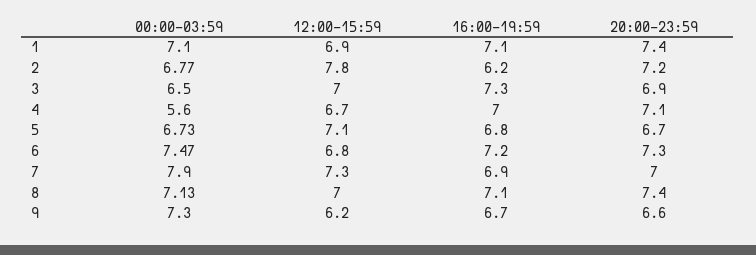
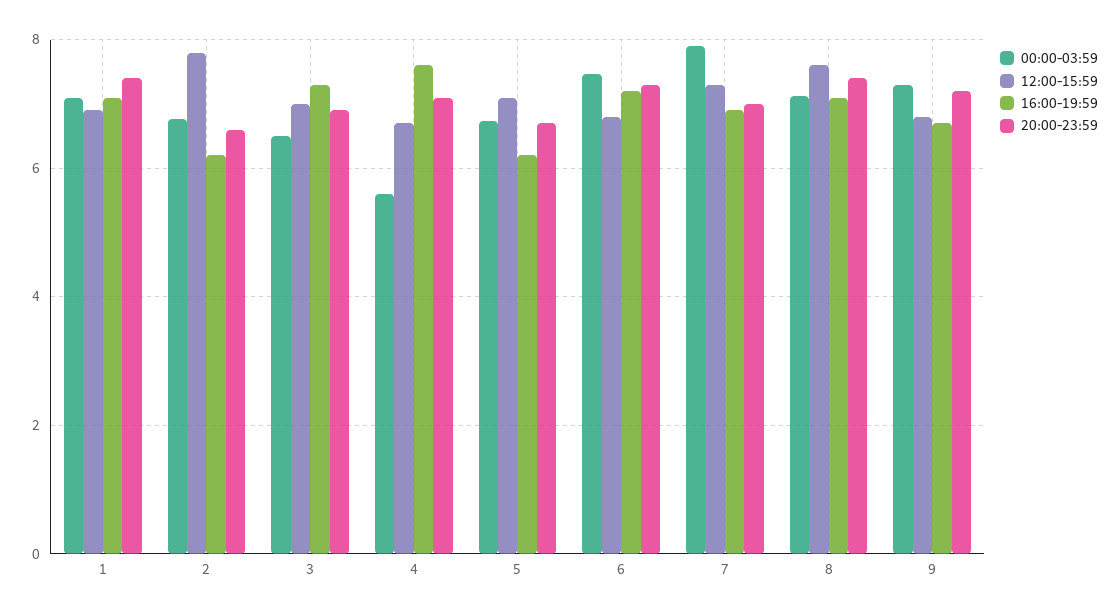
20:00-23:59, 2: 7.2 -> 6.6
16:00-19:59, 4: 7 -> 7.6
16:00-19:59, 5: 6.8 -> 6.2
12:00-15:59, 8: 7 -> 7.6
12:00-15:59, 9: 6.2 -> 6.8
20:00-23:59, 9: 6.6 -> 7.2

